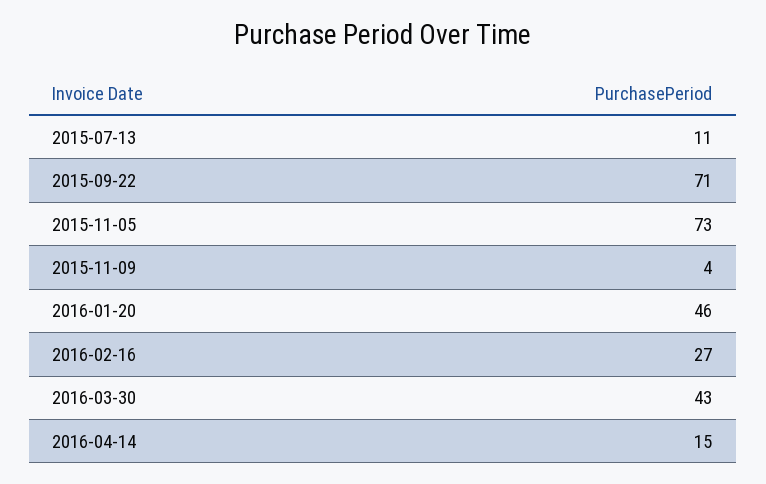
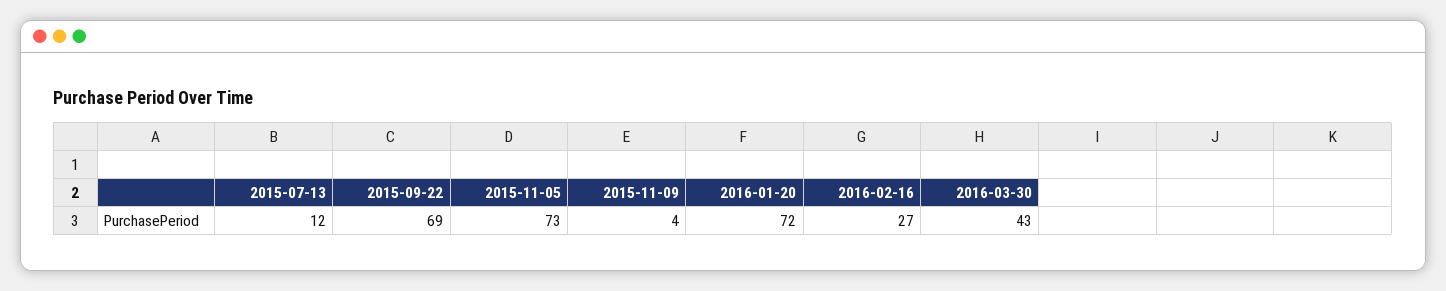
2015-07-13: 11 -> 12
2015-09-22: 71 -> 69
2016-01-20: 46 -> 72
2016-04-14: 15 -> none

